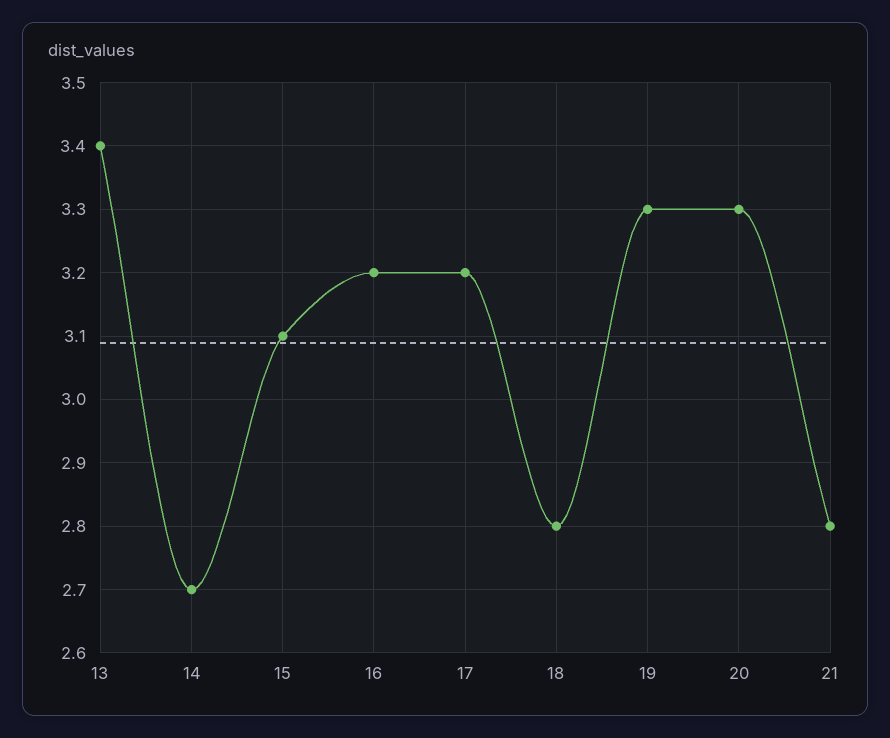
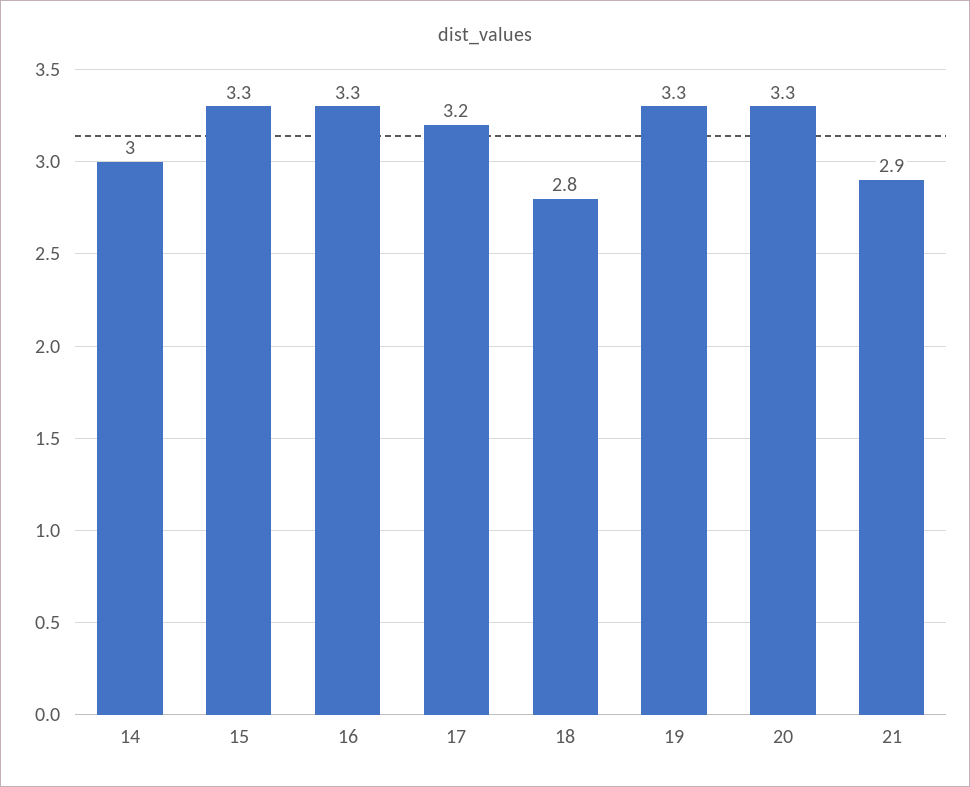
13: 3.4 -> none
14: 2.7 -> 3
15: 3.1 -> 3.3
16: 3.2 -> 3.3
21: 2.8 -> 2.9

